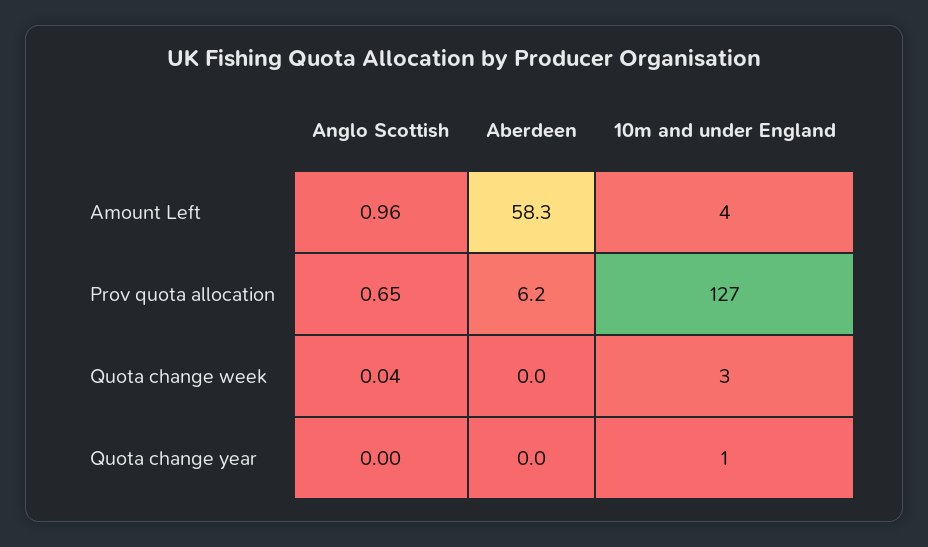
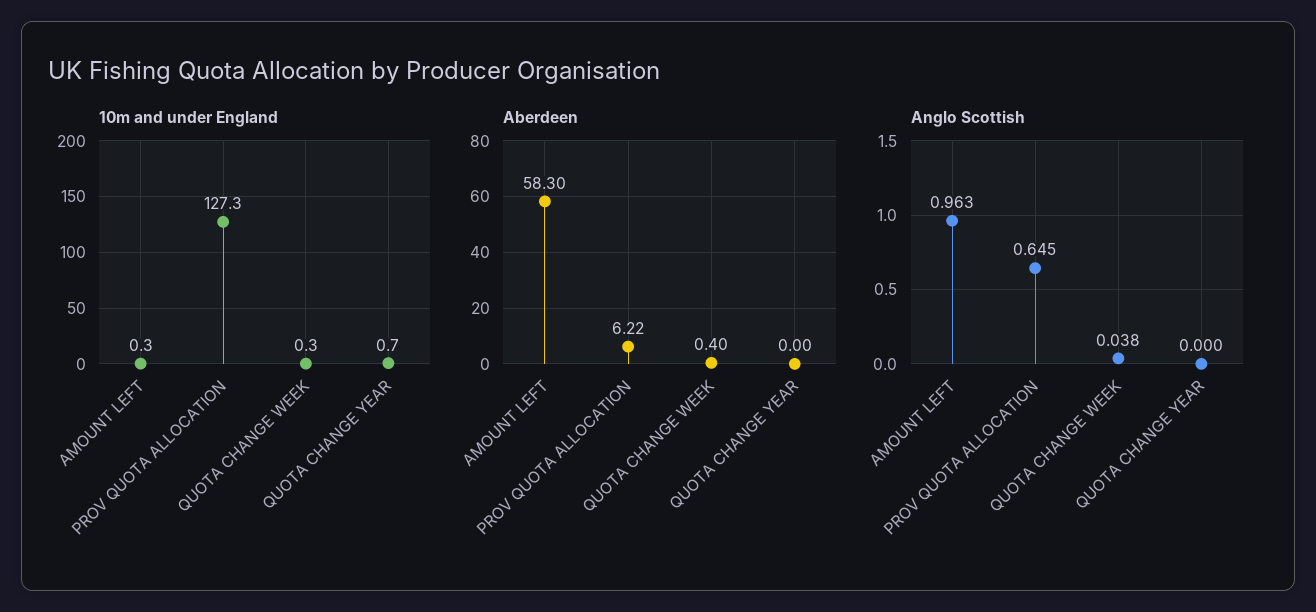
10m and under England, Amount Left: 4 -> 0.3
Aberdeen, Quota change week: 0 -> 0.4
10m and under England, Quota change week: 3 -> 0.3

